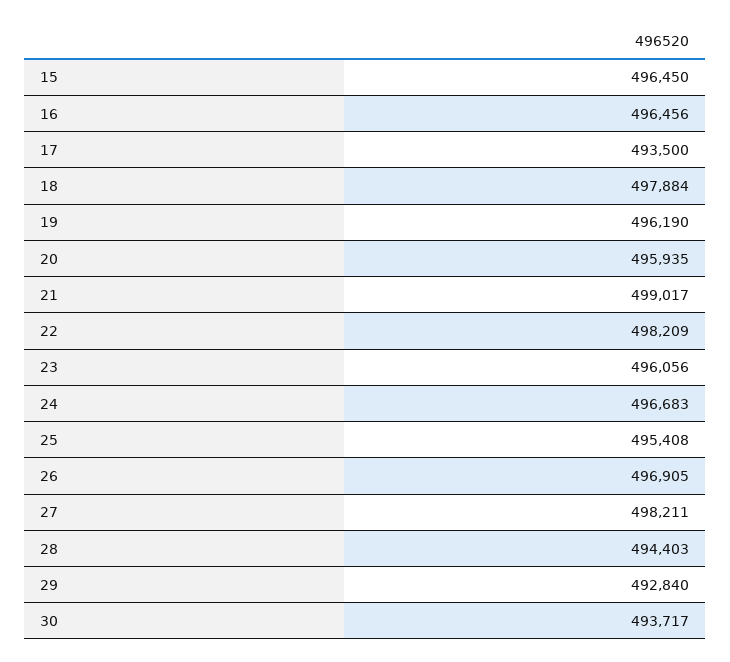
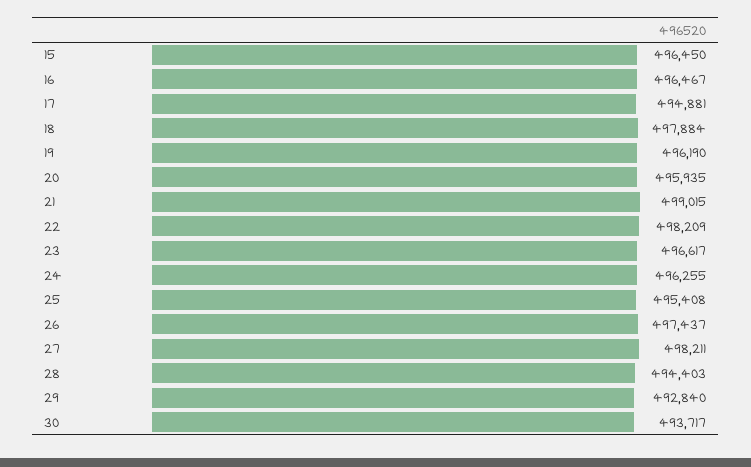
16: 496456 -> 496467
17: 493500 -> 494881
21: 499017 -> 499015
23: 496056 -> 496617
24: 496683 -> 496255
26: 496905 -> 497437

